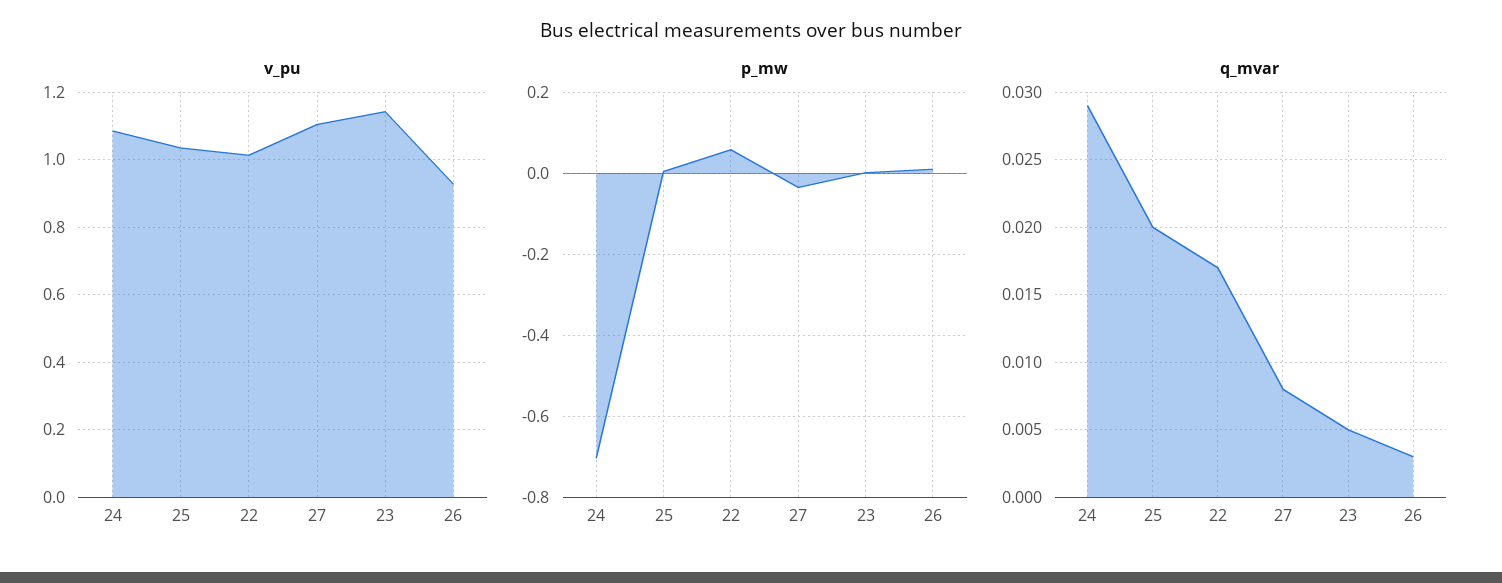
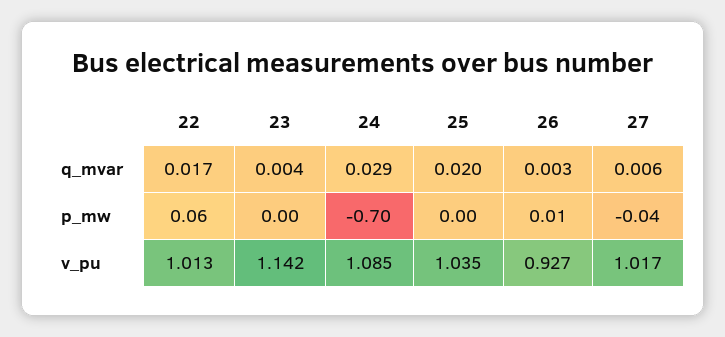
v_pu, 27: 1.1 -> 1.017
q_mvar, 27: 0.008 -> 0.006
q_mvar, 23: 0.005 -> 0.004

